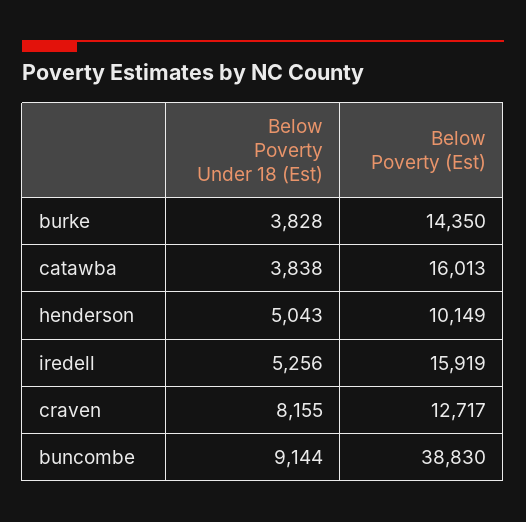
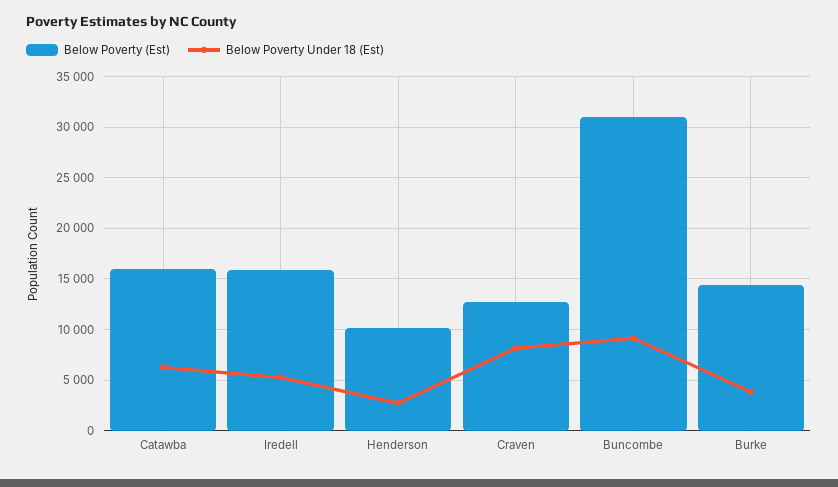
Below Poverty Under 18 (Est), catawba: 3838 -> 6000
Below Poverty Under 18 (Est), henderson: 5043 -> 3000
Below Poverty (Est), buncombe: 38830 -> 31000

